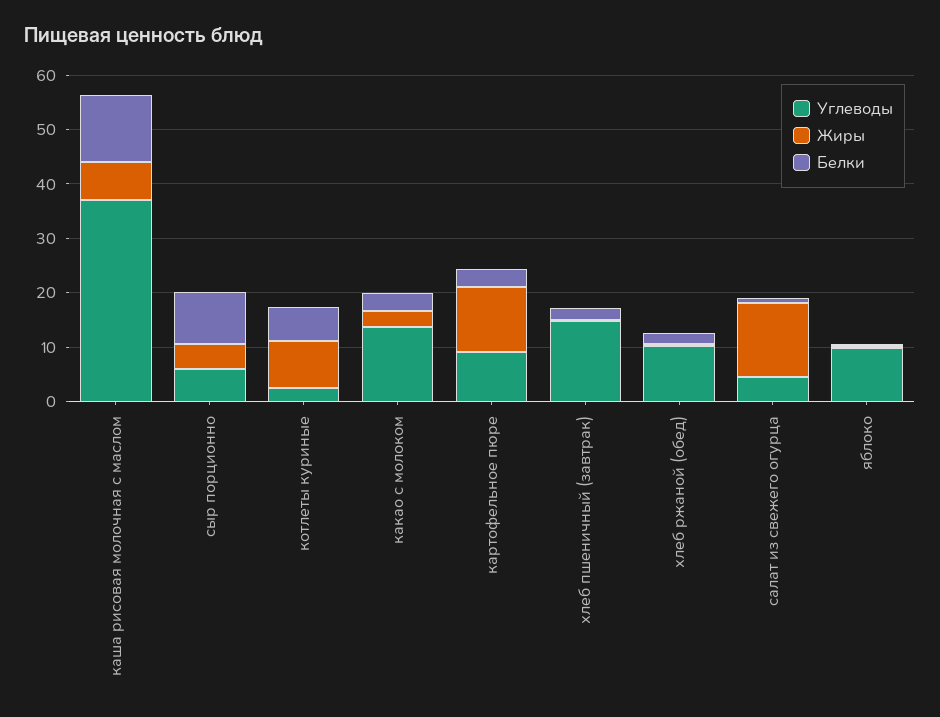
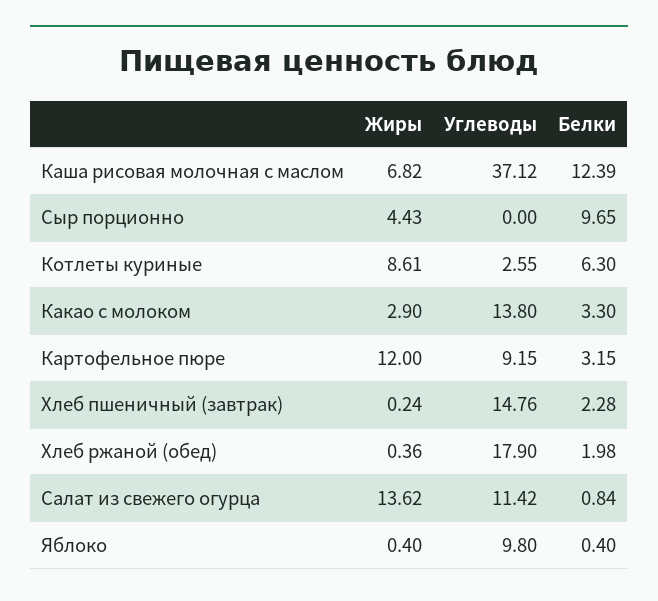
Углеводы, сыр порционно: 6 -> 0
Углеводы, хлеб ржаной (обед): 10 -> 17.9
Углеводы, салат из свежего огурца: 4 -> 11.42

